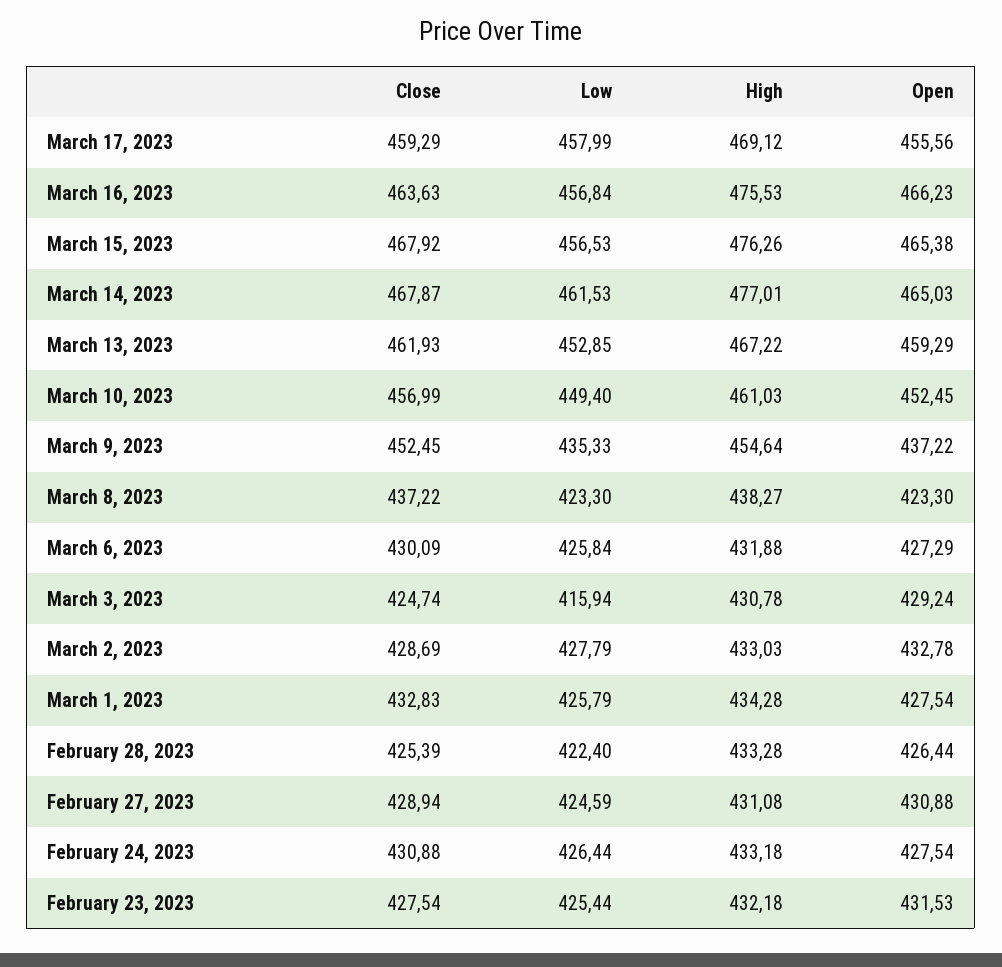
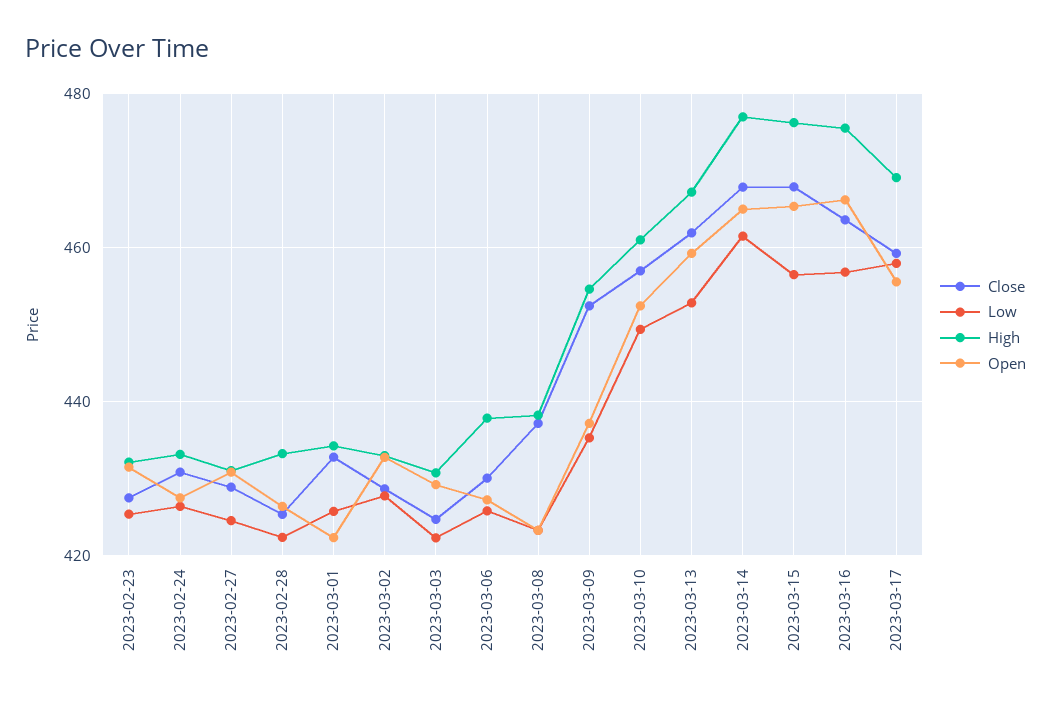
High, March 6, 2023: 431.88 -> 438
Low, March 3, 2023: 415.94 -> 422
Open, March 1, 2023: 427.54 -> 422

